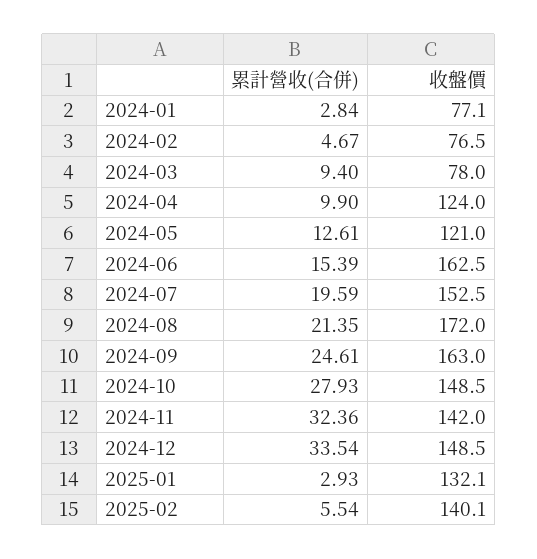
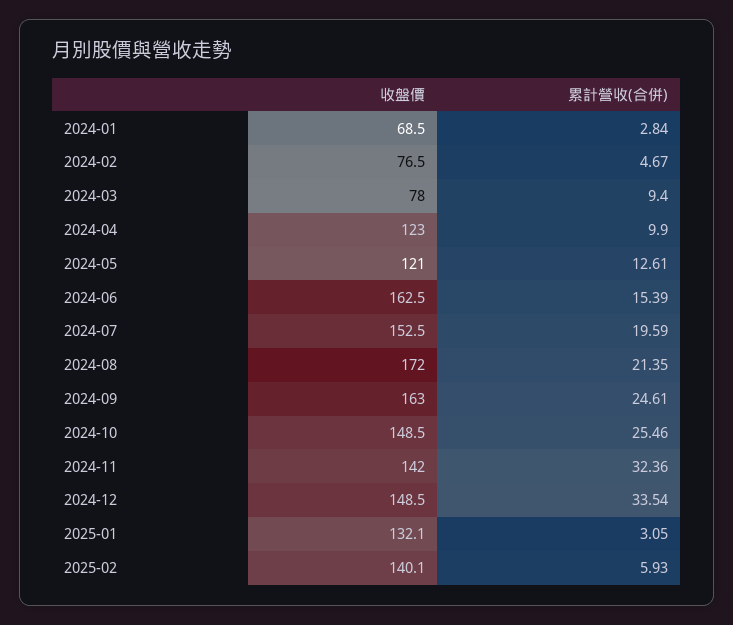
收盤價, 2024-01: 77.1 -> 68.5
收盤價, 2024-04: 124 -> 123
累計營收(合併), 2024-10: 27.93 -> 25.46
累計營收(合併), 2025-01: 2.93 -> 3.05
累計營收(合併), 2025-02: 5.54 -> 5.93

